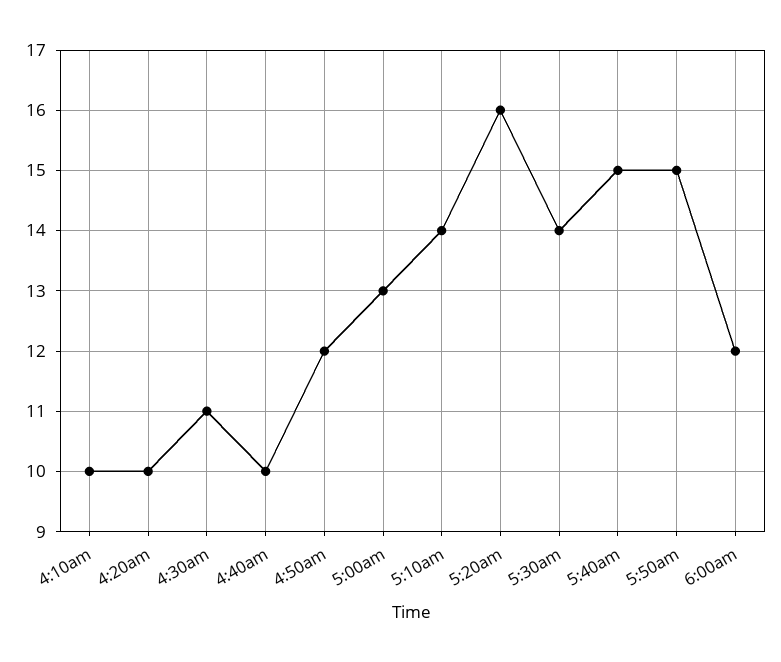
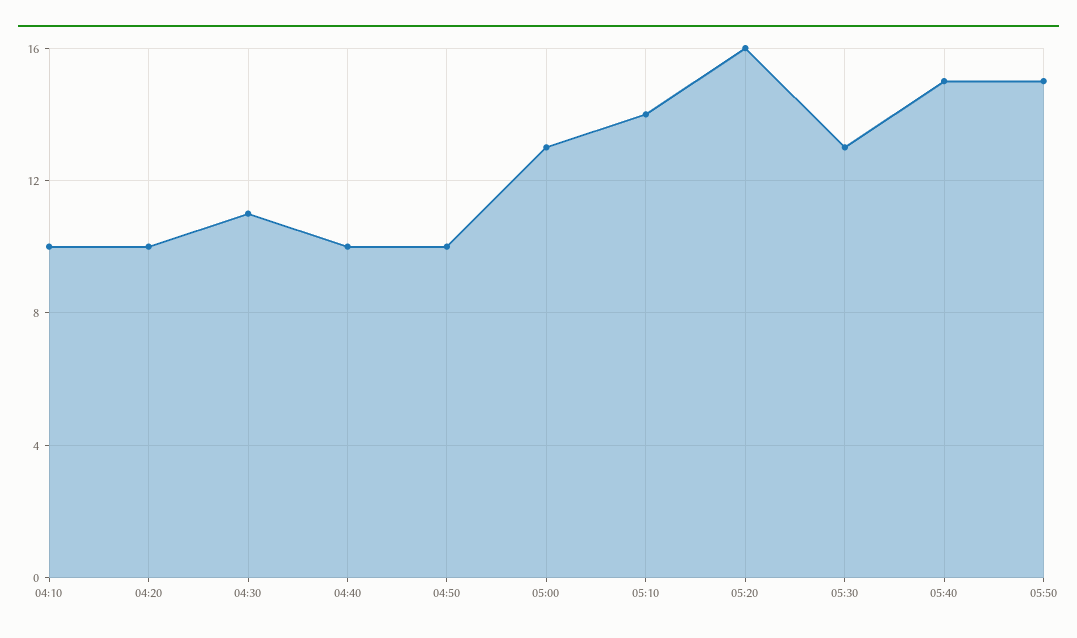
4:50am: 12 -> 10
5:30am: 14 -> 13
6:00am: 12 -> none

